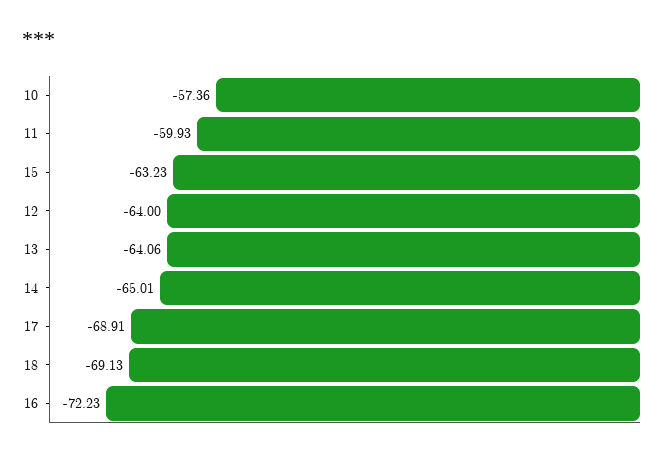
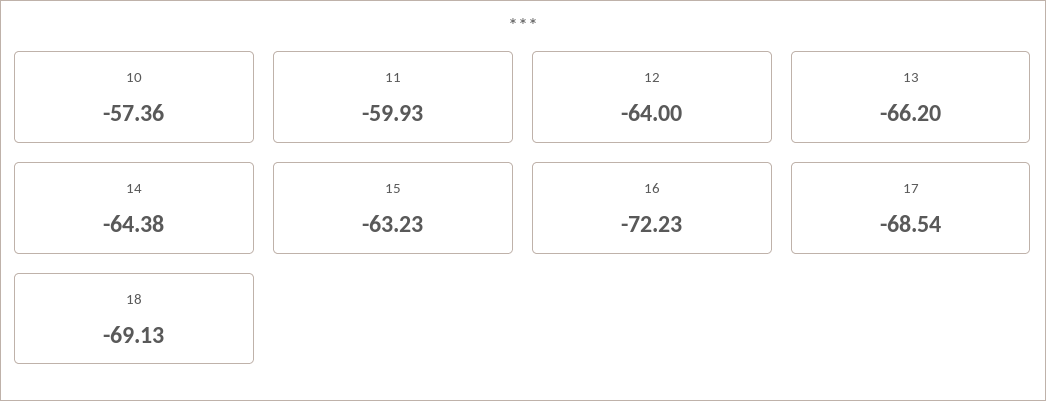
13: -64.06 -> -66.2
14: -65.01 -> -64.38
17: -68.91 -> -68.54

